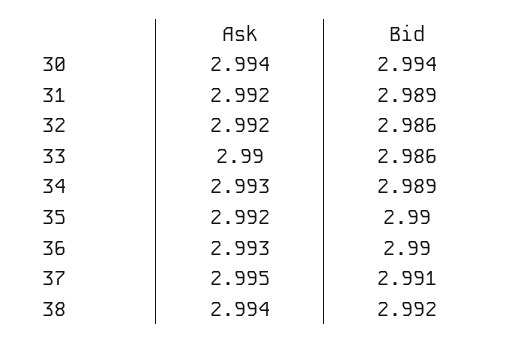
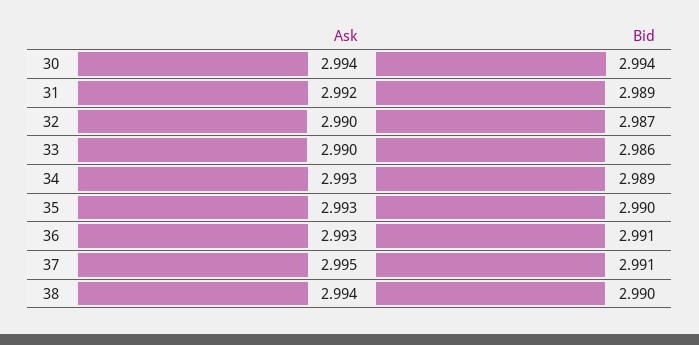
Ask, 32: 2.992 -> 2.99
Bid, 32: 2.986 -> 2.987
Ask, 35: 2.992 -> 2.993
Bid, 36: 2.99 -> 2.991
Bid, 38: 2.992 -> 2.99

